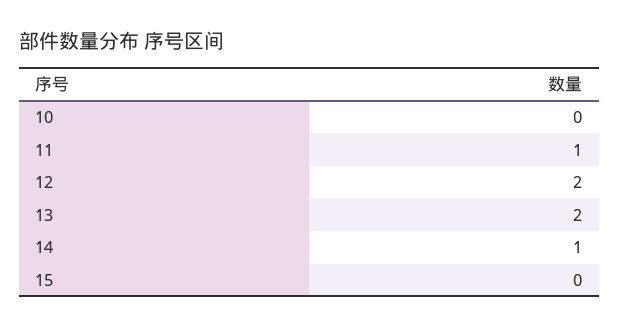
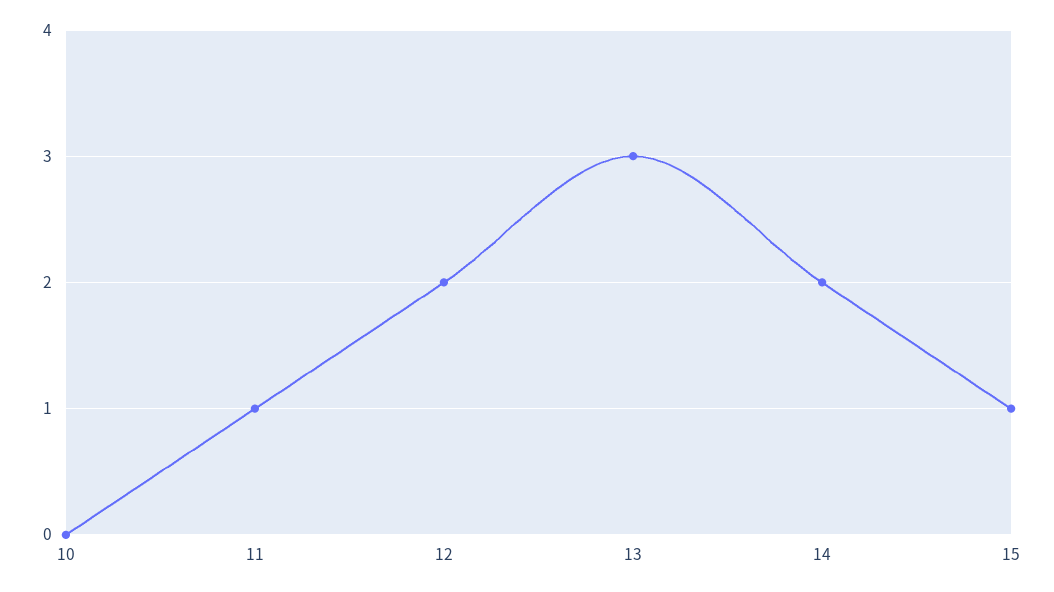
13: 2 -> 3
14: 1 -> 2
15: 0 -> 1

